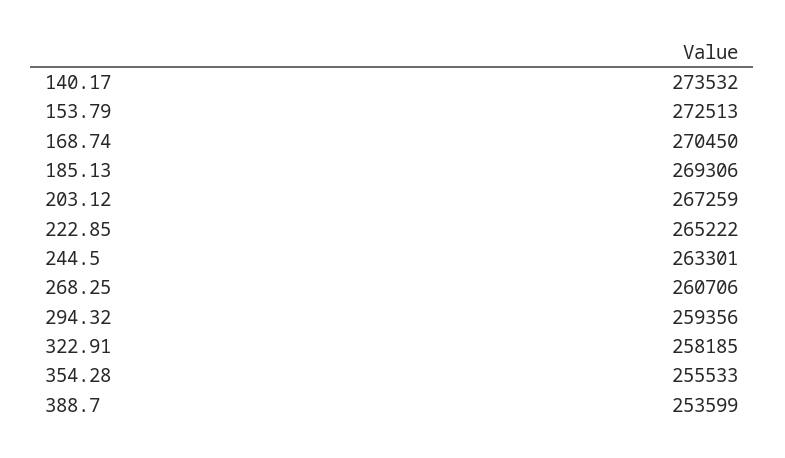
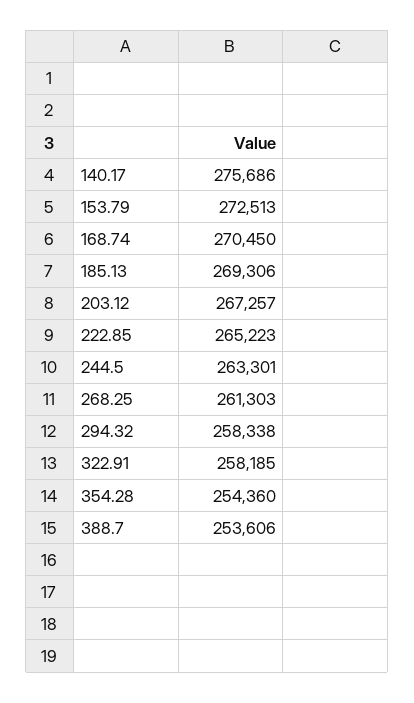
140.17: 273532 -> 275686
203.12: 267259 -> 267257
222.85: 265222 -> 265223
268.25: 260706 -> 261303
294.32: 259356 -> 258338
354.28: 255533 -> 254360
388.7: 253599 -> 253606

